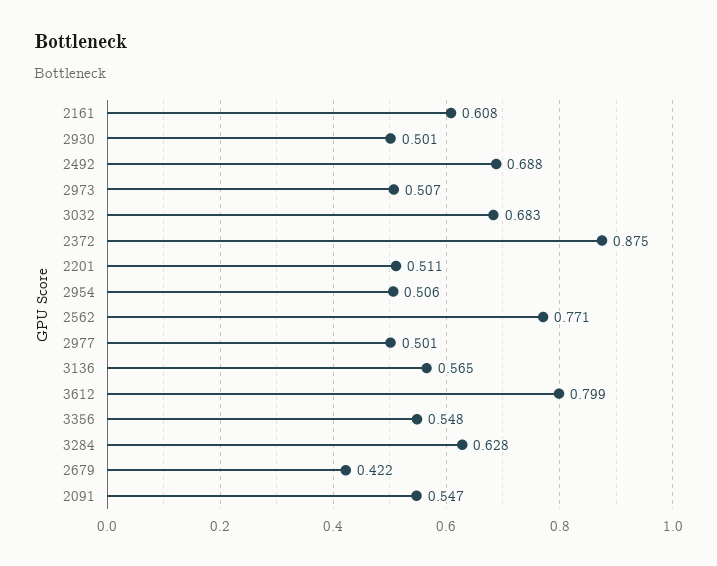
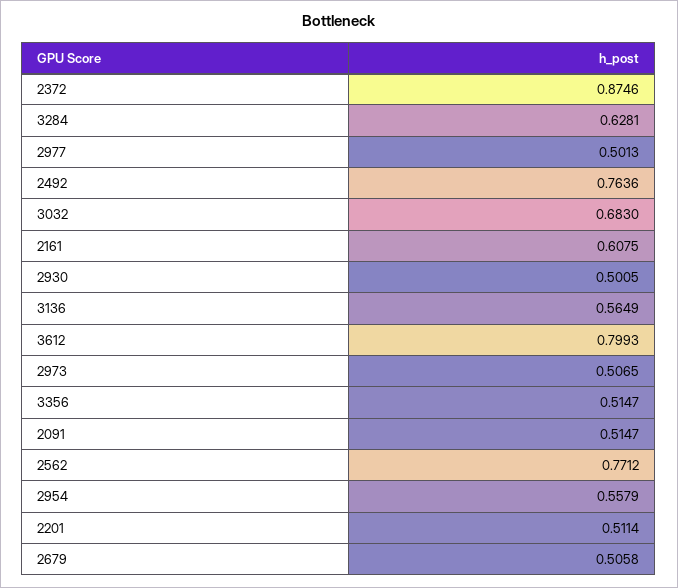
2492: 0.688 -> 0.7636
2954: 0.506 -> 0.5579
3356: 0.548 -> 0.5147
2679: 0.422 -> 0.5058
2091: 0.547 -> 0.5147

